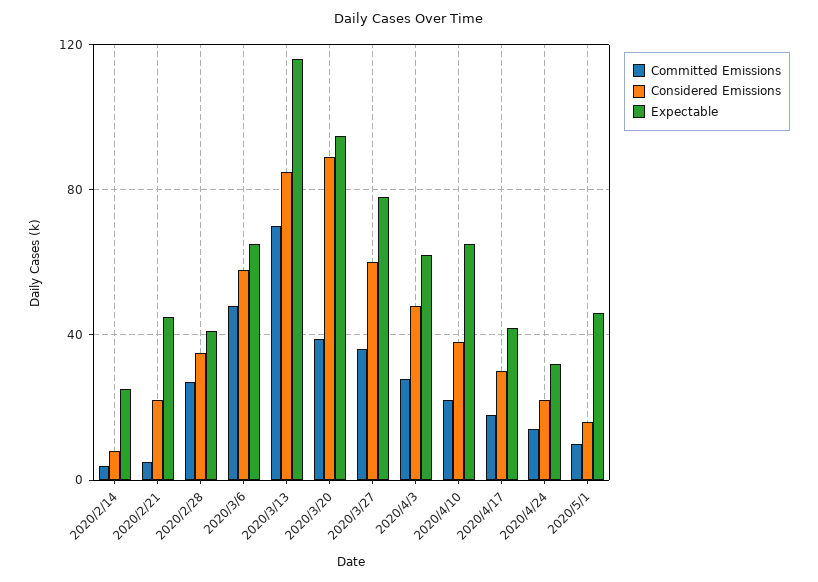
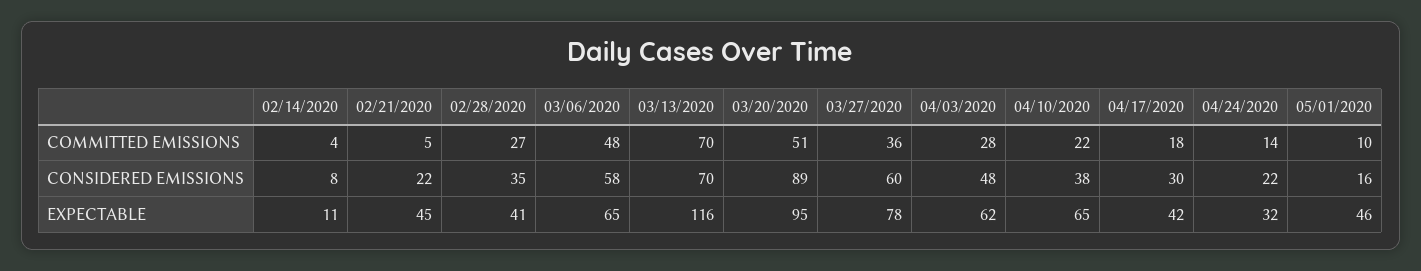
Expectable, 2020/2/14: 25 -> 11
Considered Emissions, 2020/3/13: 85 -> 70
Committed Emissions, 2020/3/20: 40 -> 51

